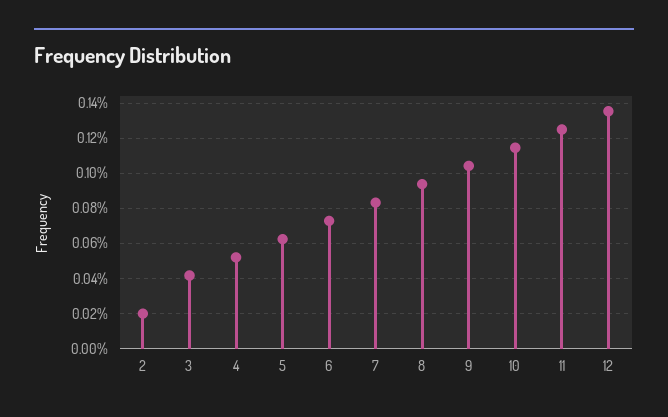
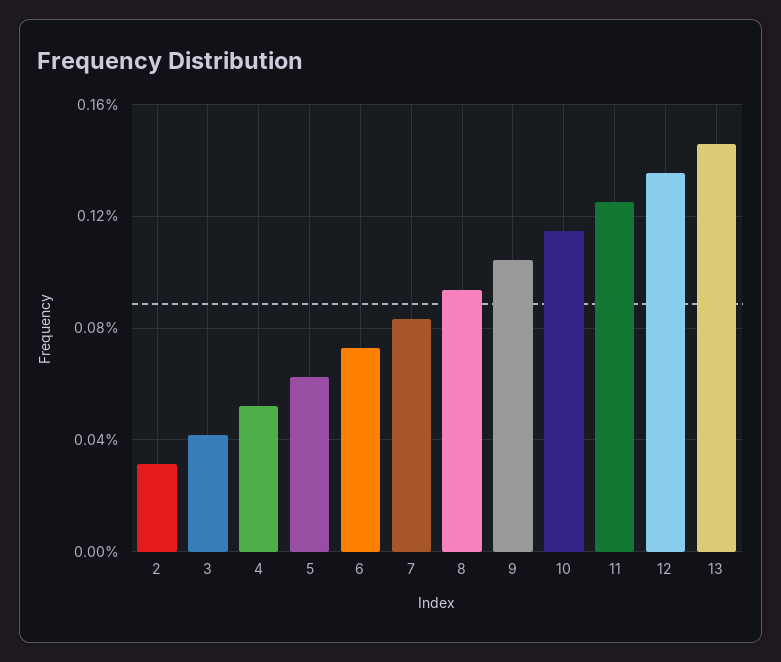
2: 0.02 -> 0.03
13: none -> 0.145

